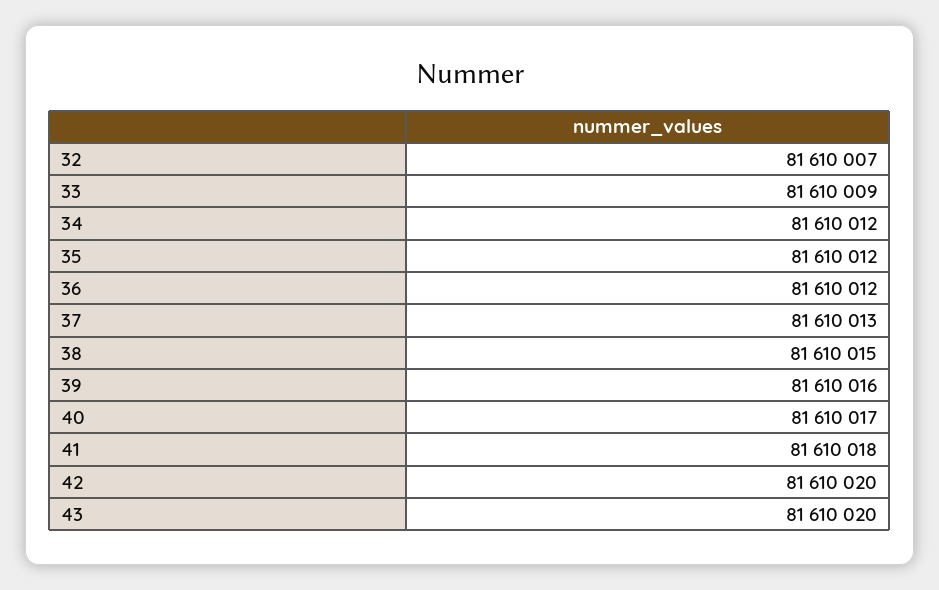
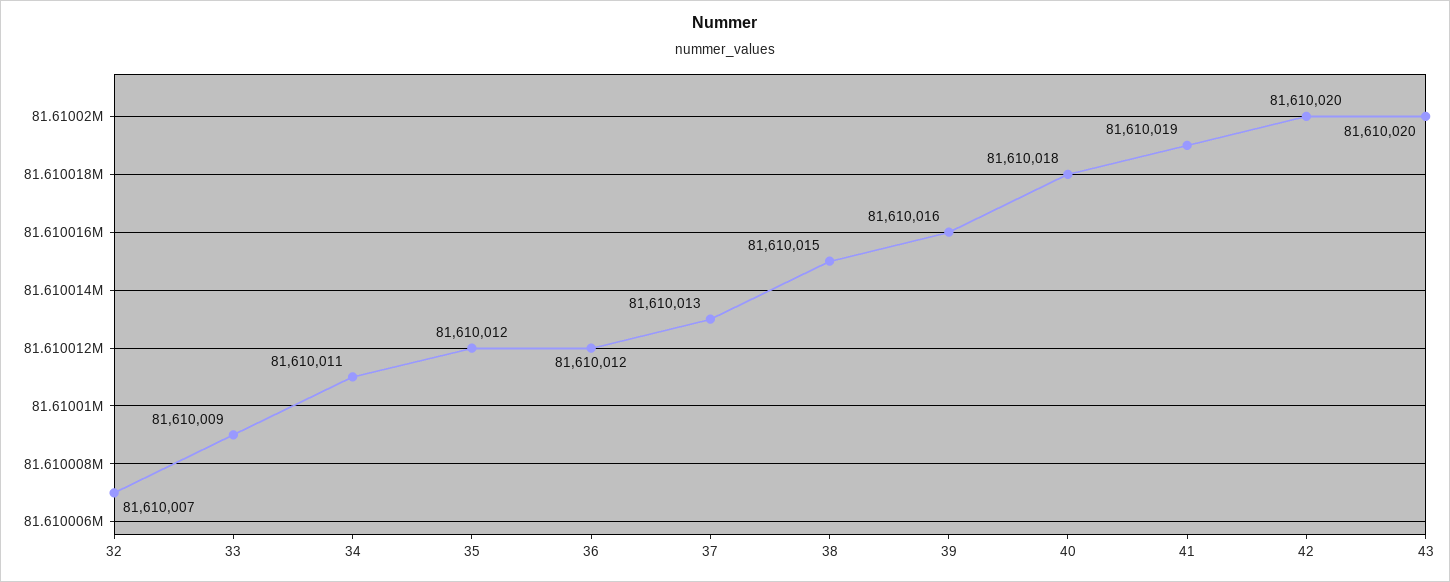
34: 81610012 -> 81610011
40: 81610017 -> 81610018
41: 81610018 -> 81610019

